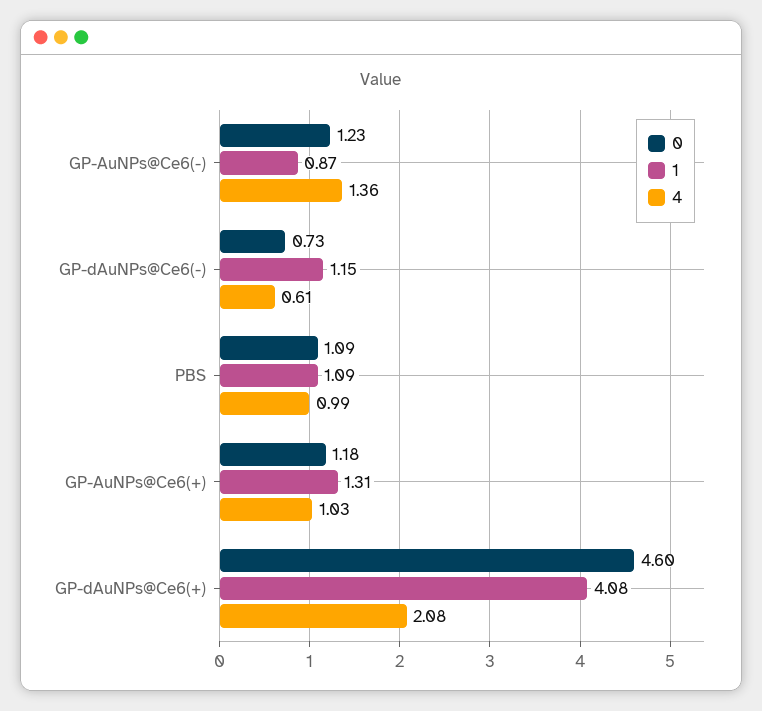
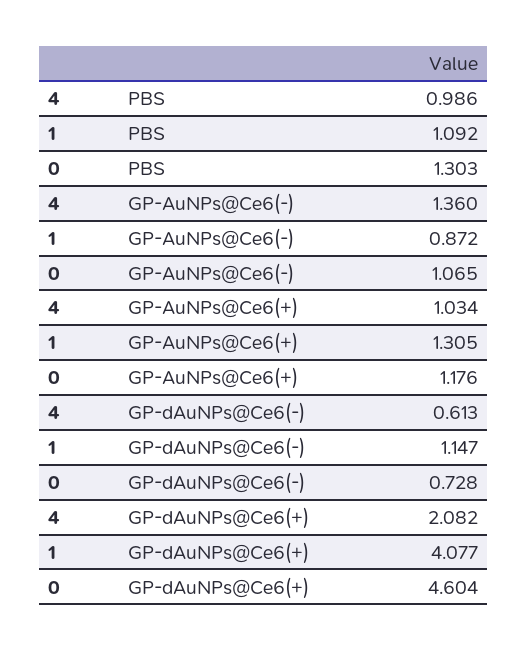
0, GP-AuNPs@Ce6(-): 1.23 -> 1.065
0, PBS: 1.09 -> 1.303

